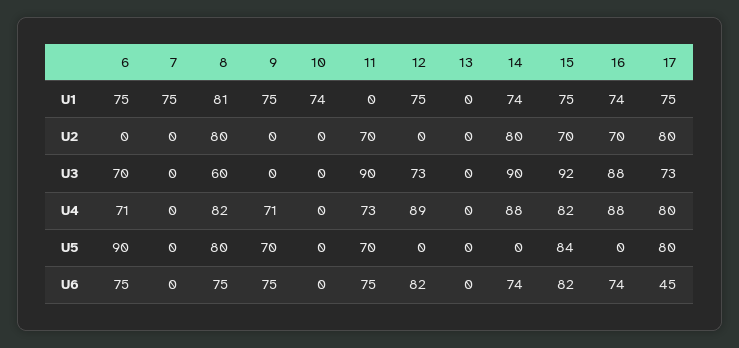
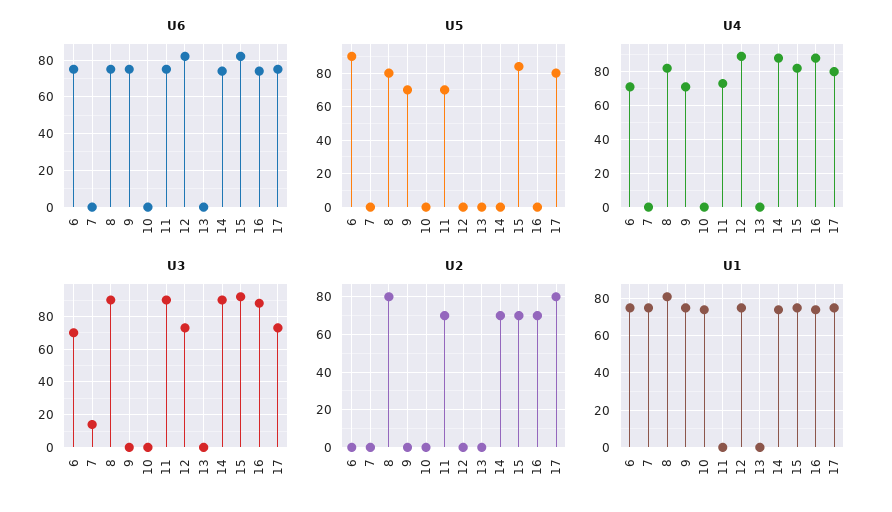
U2, 14: 80 -> 70
U3, 7: 0 -> 15
U3, 8: 60 -> 90
U6, 17: 45 -> 75

